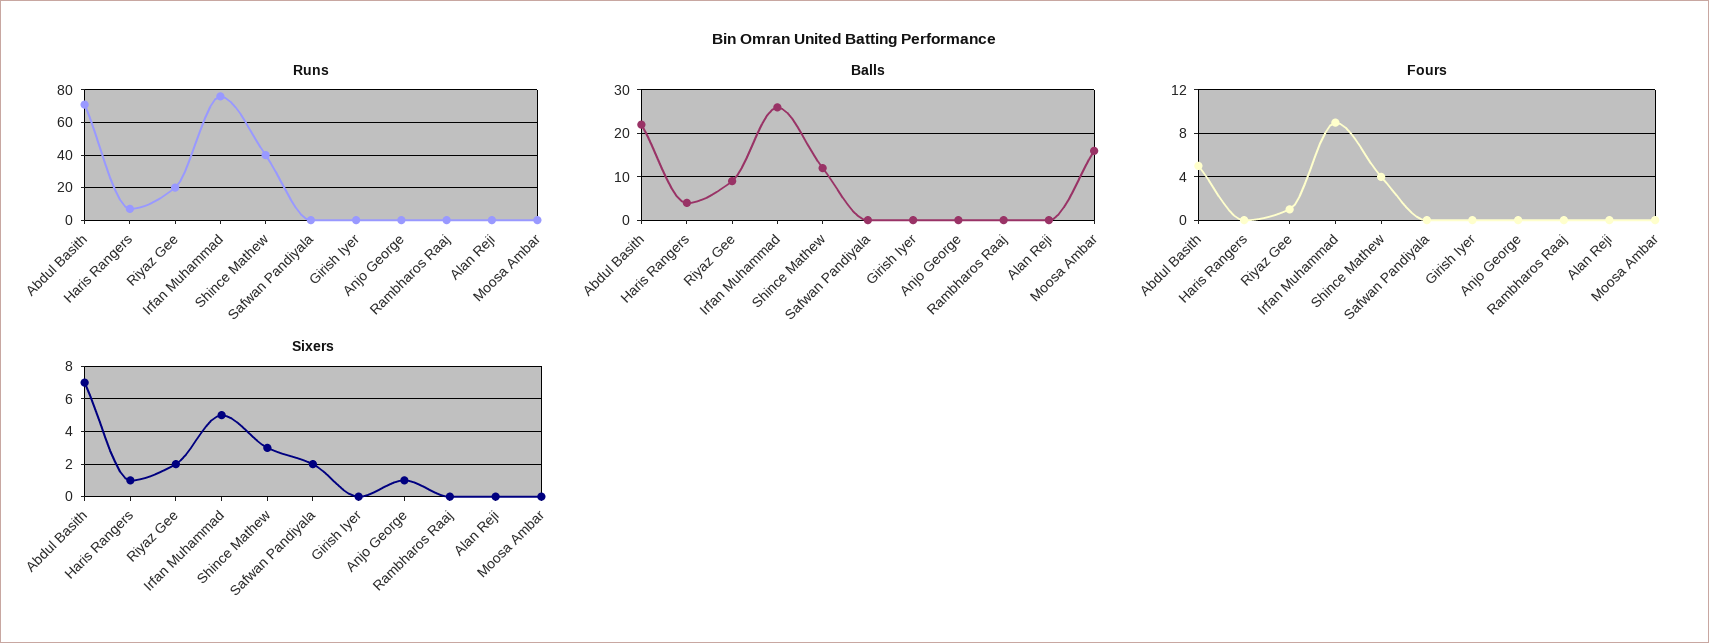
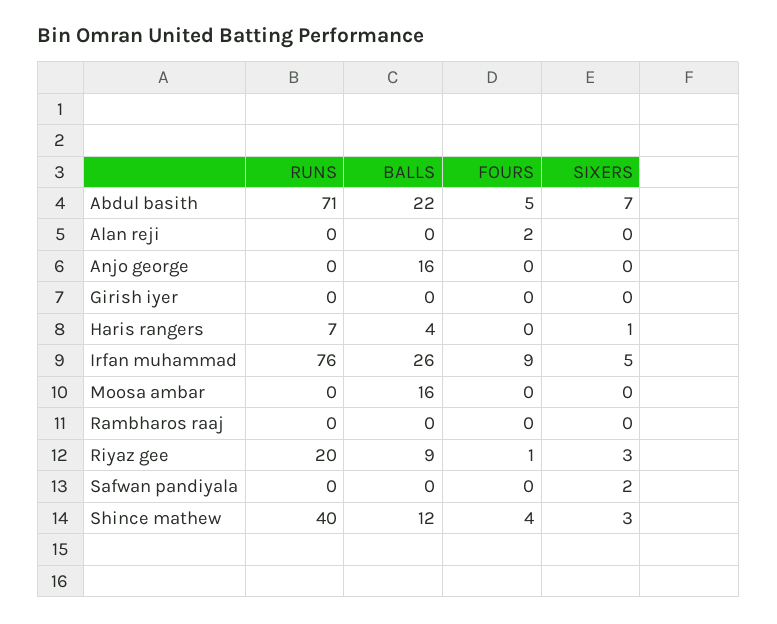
Balls, Anjo George: 0 -> 16
Fours, Alan Reji: 0 -> 2
Sixers, Riyaz Gee: 2 -> 3
Sixers, Anjo George: 1 -> 0

